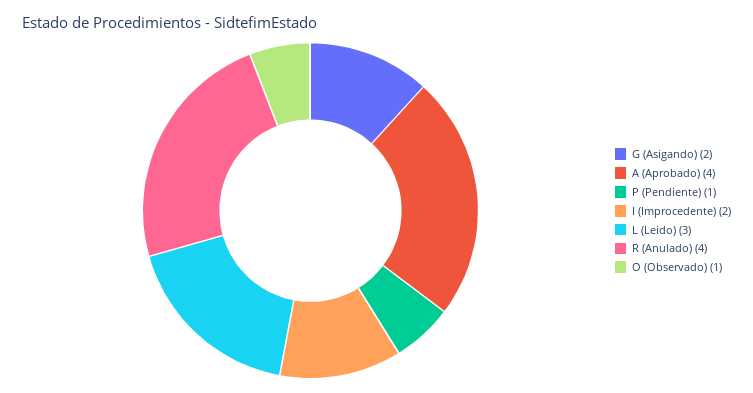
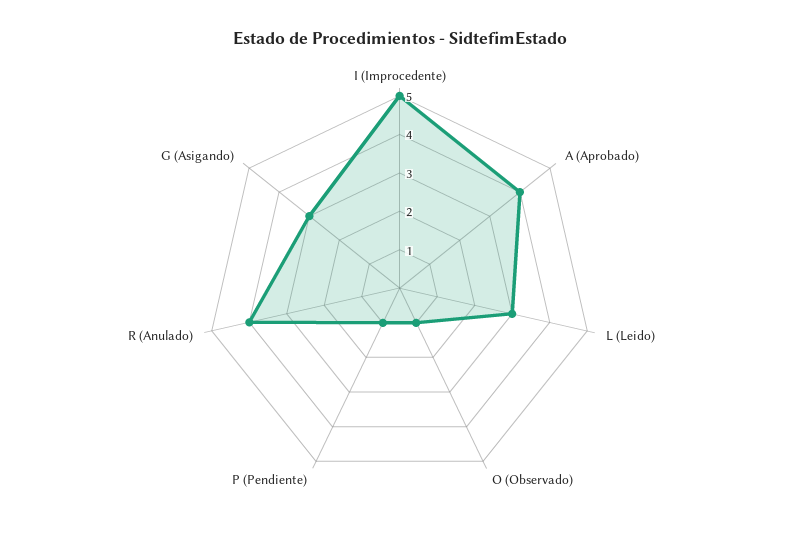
G (Asigando): 2 -> 3
I (Improcedente): 2 -> 5

